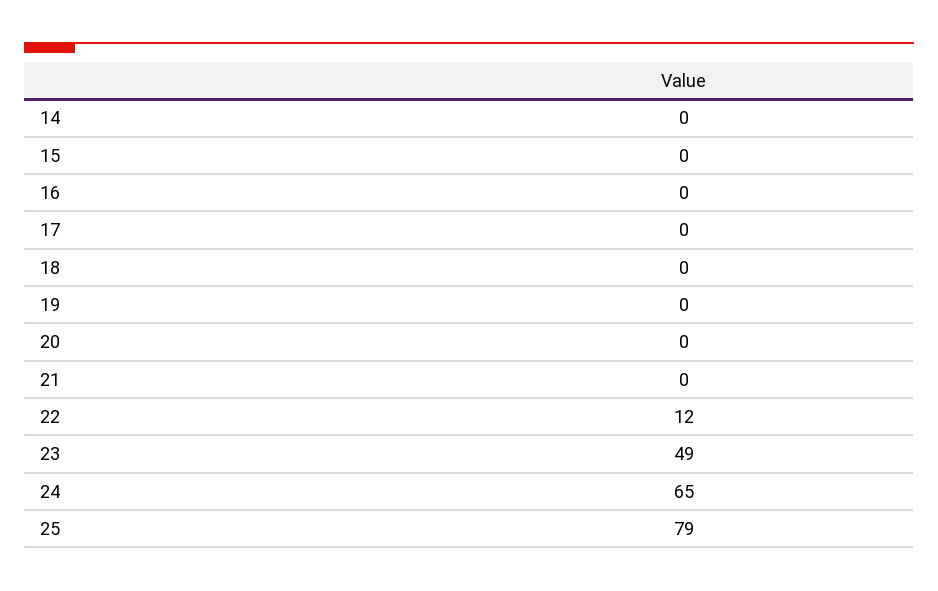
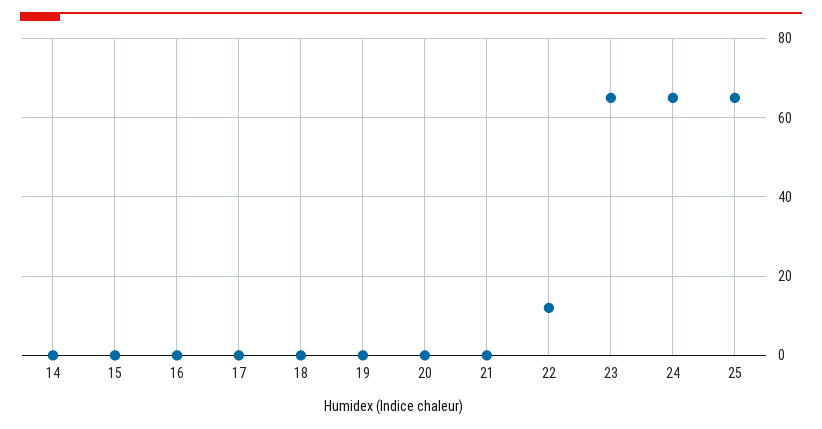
23: 49 -> 65
25: 79 -> 65

